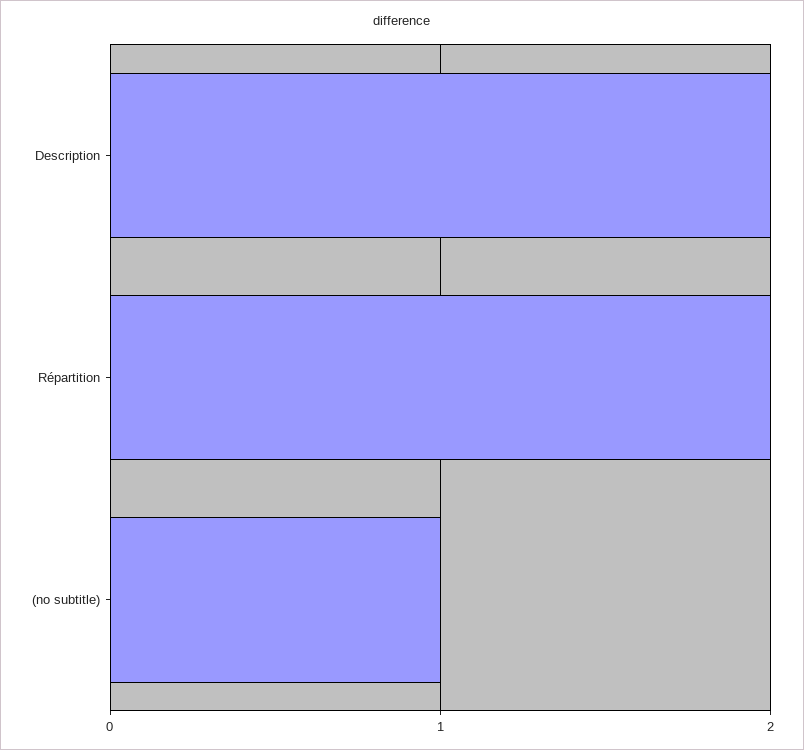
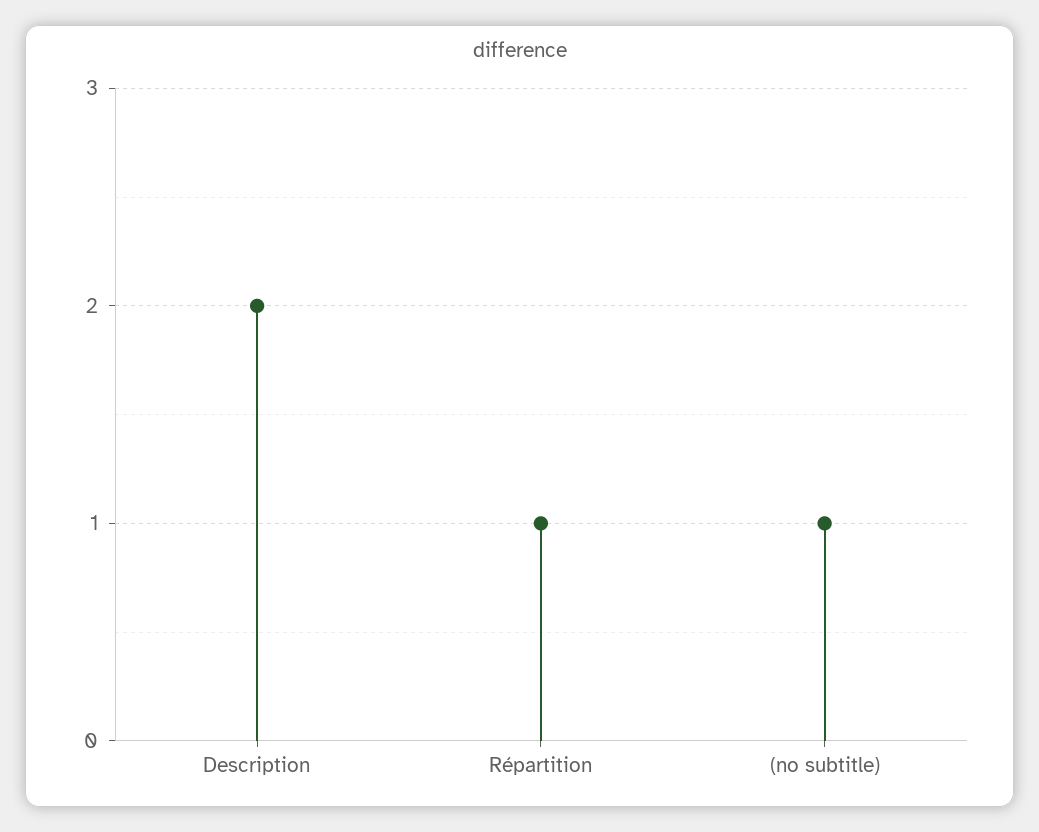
Répartition: 2 -> 1

